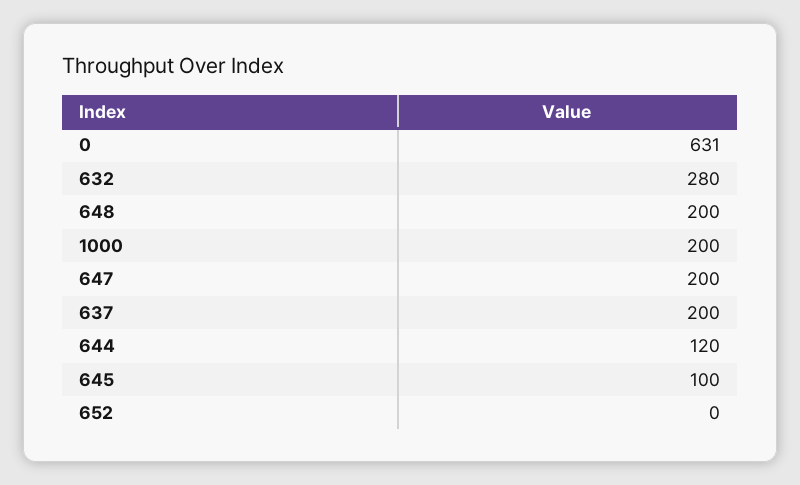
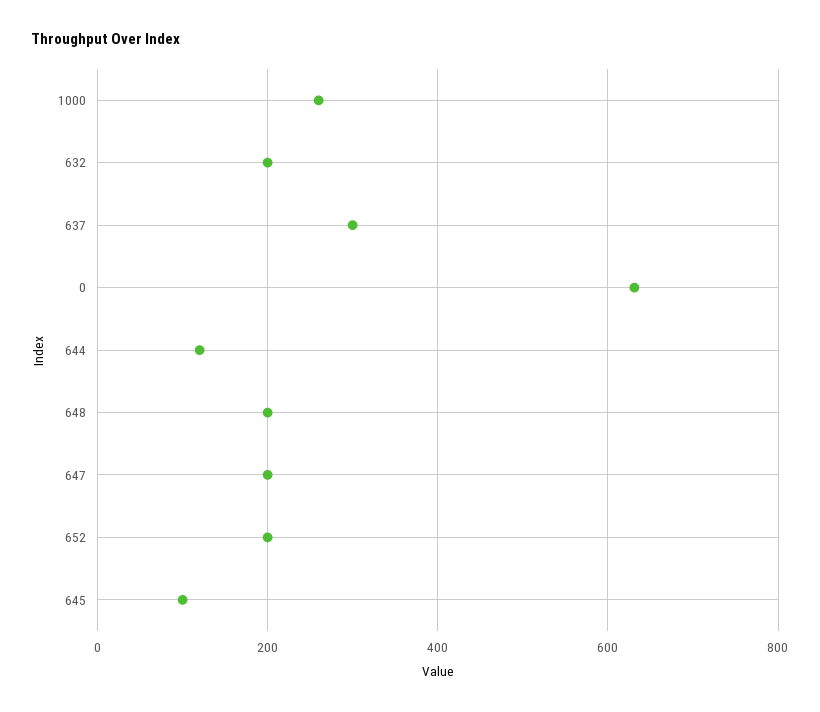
632: 280 -> 200
1000: 200 -> 260
637: 200 -> 300
652: 0 -> 200

